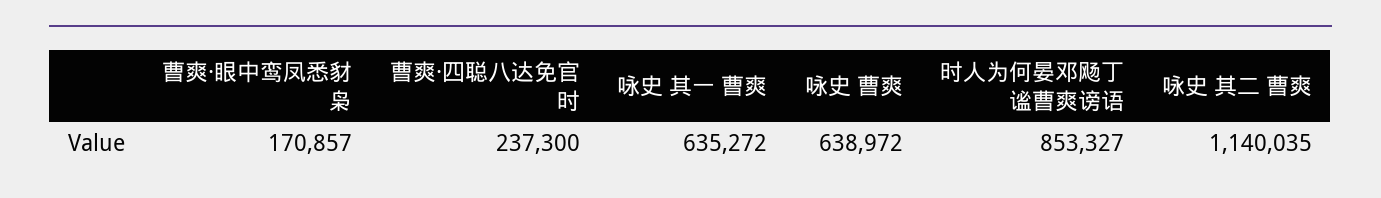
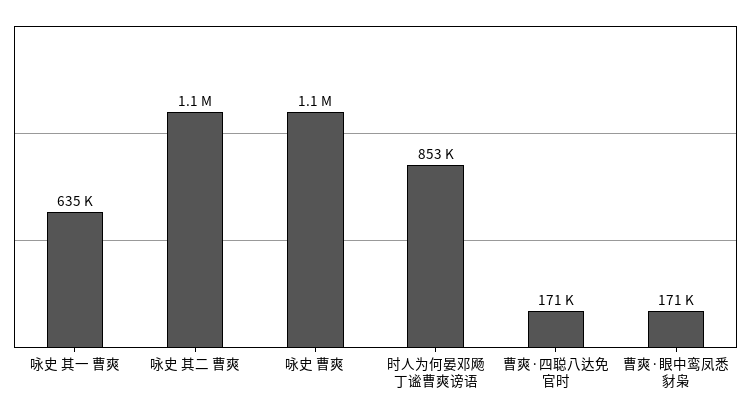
曹爽·四聪八达免官时: 237300 -> 171000
咏史 曹爽: 638972 -> 1100000

